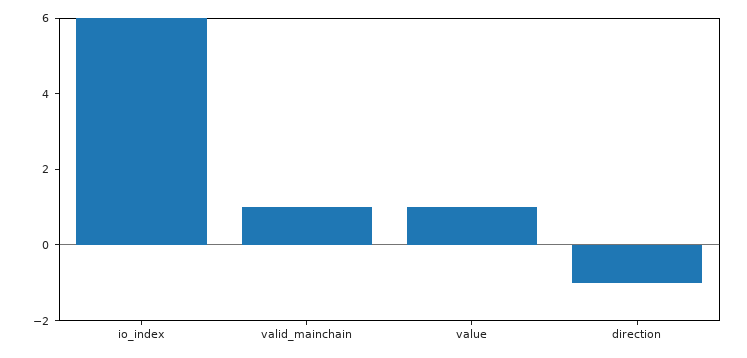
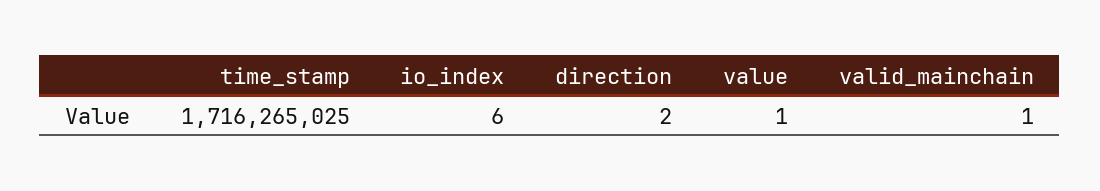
direction: -1 -> 2
time_stamp: none -> 1716265025

